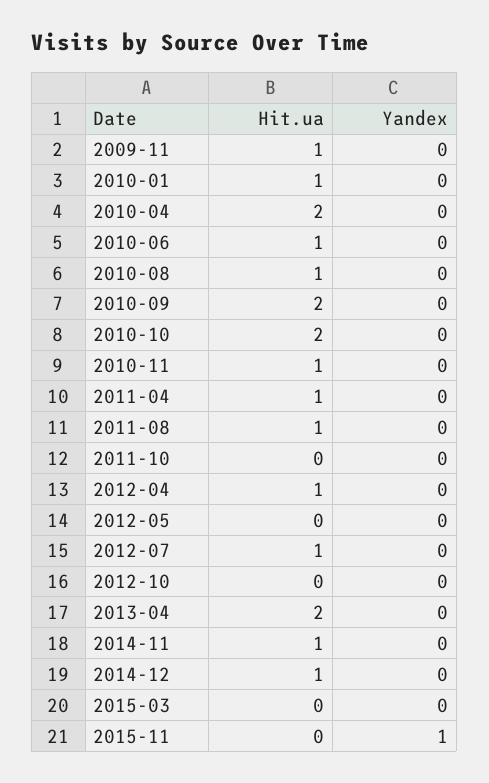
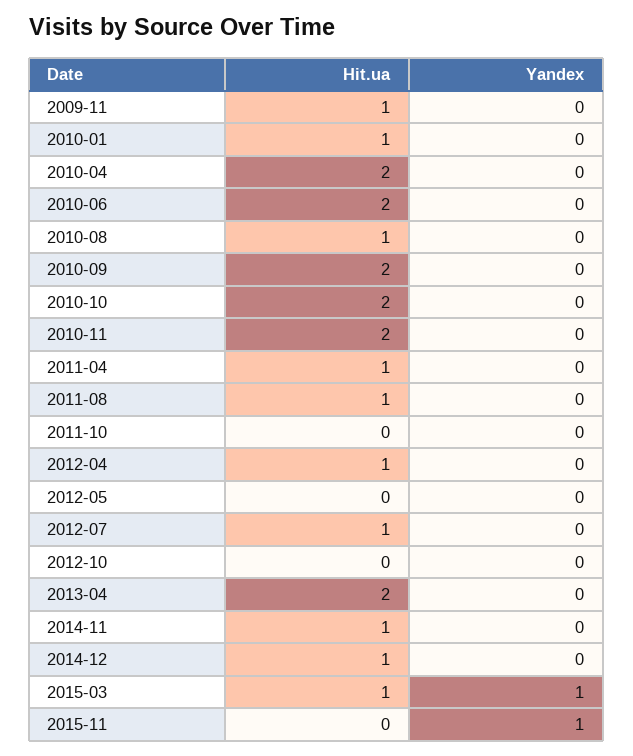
Hit.ua, 2010-06: 1 -> 2
Hit.ua, 2010-11: 1 -> 2
Hit.ua, 2015-03: 0 -> 1
Yandex, 2015-03: 0 -> 1

